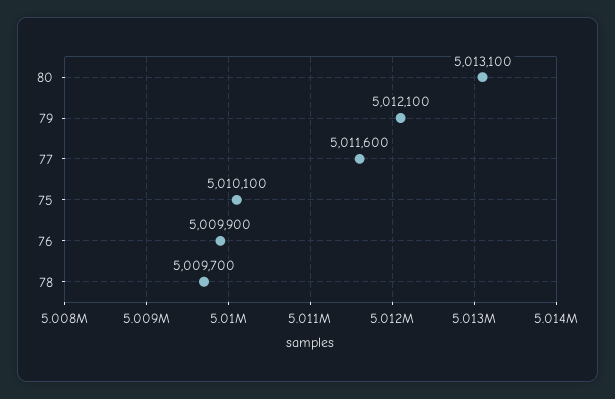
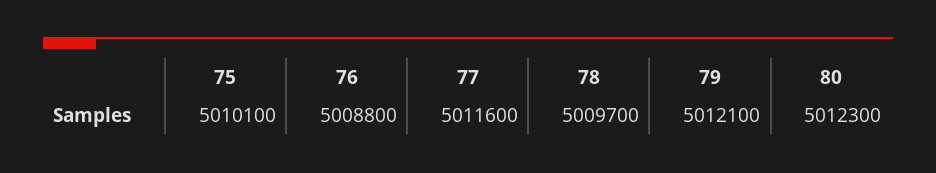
80: 5013100 -> 5012300
76: 5009900 -> 5008800

